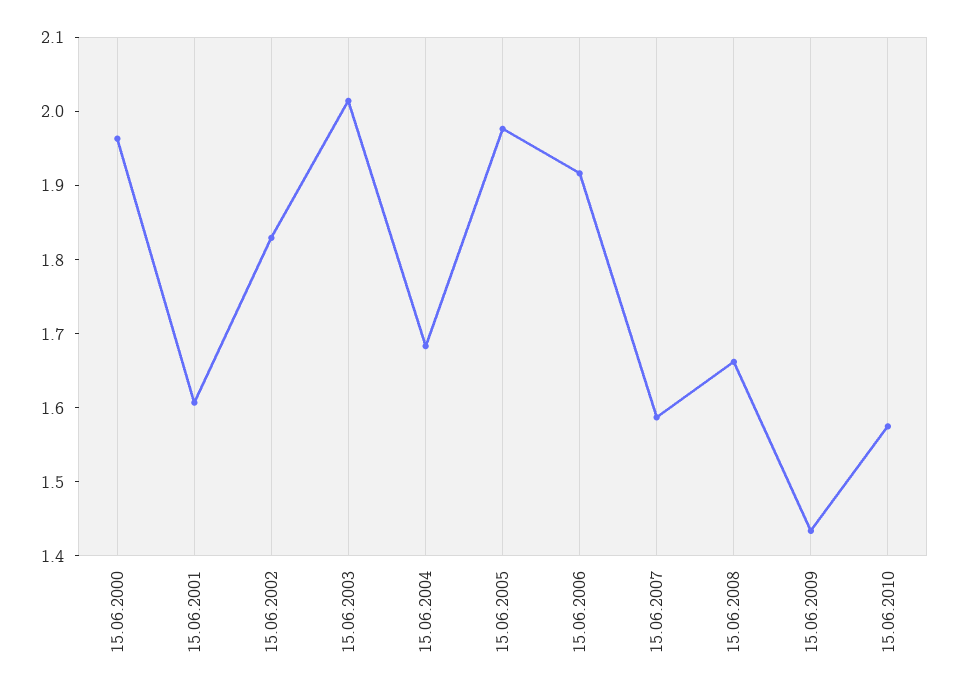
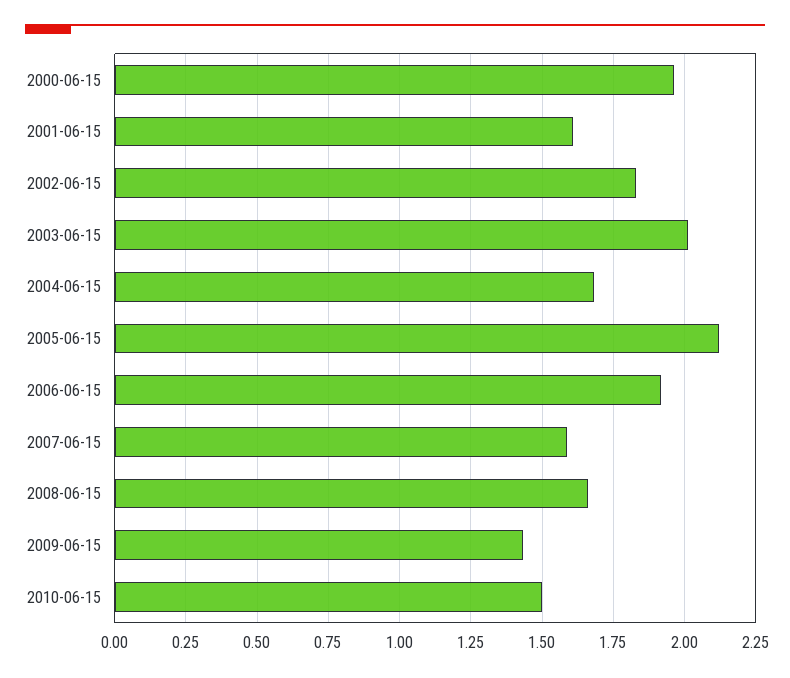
15.06.2005: 1.98 -> 2.125
15.06.2010: 1.58 -> 1.5

